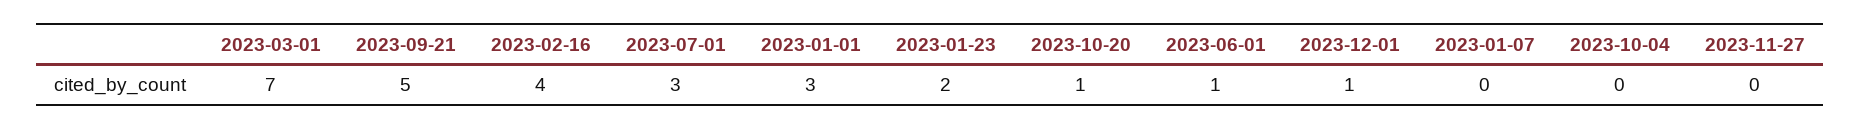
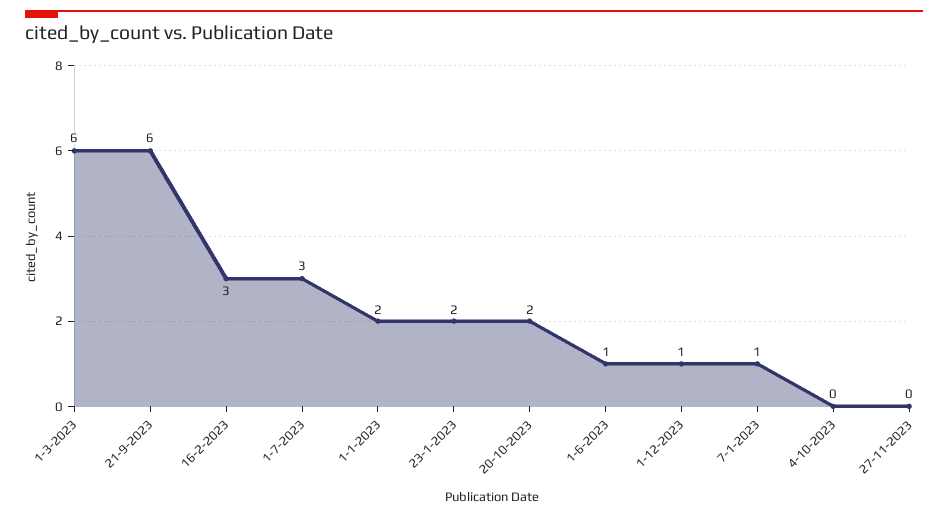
2023-03-01: 7 -> 6
2023-09-21: 5 -> 6
2023-02-16: 4 -> 3
2023-01-01: 3 -> 2
2023-10-20: 1 -> 2
2023-01-07: 0 -> 1

